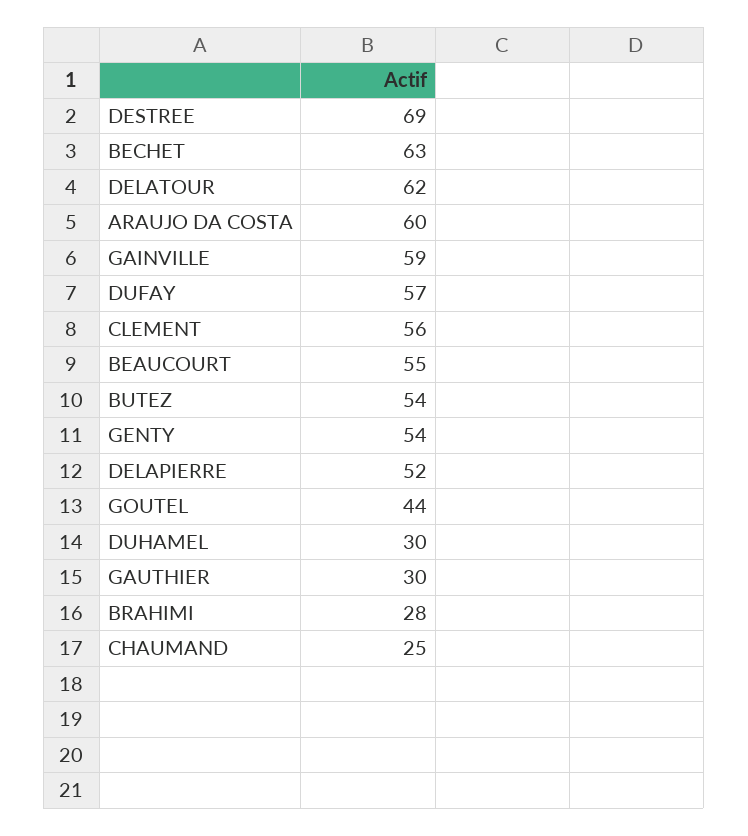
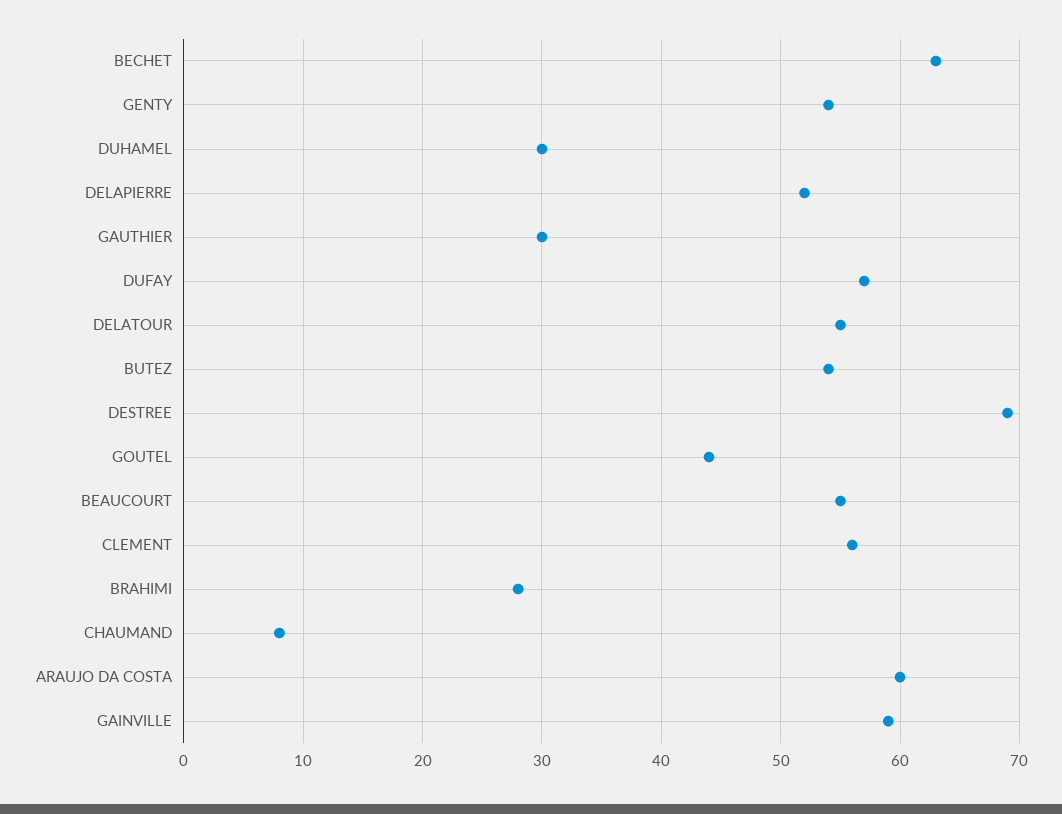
DELATOUR: 62 -> 55
CHAUMAND: 25 -> 8

